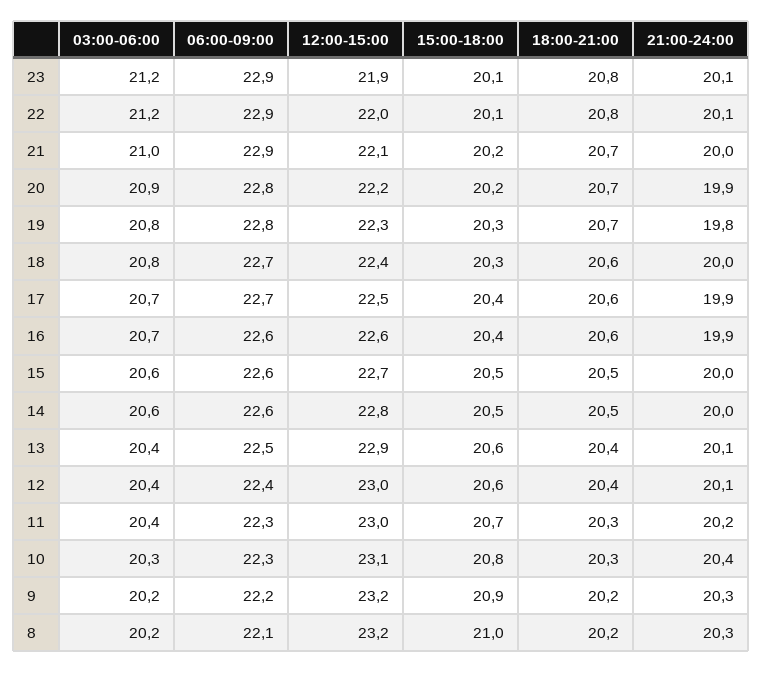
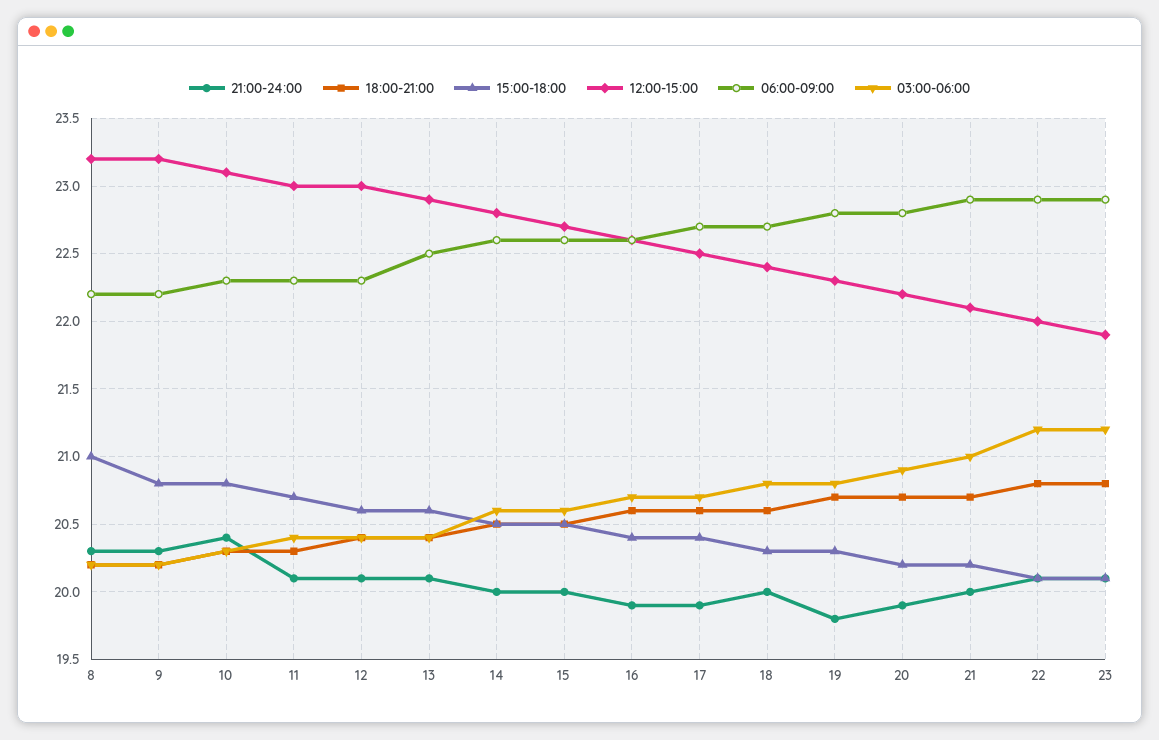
06:00-09:00, 12: 22.4 -> 22.3
21:00-24:00, 11: 20.2 -> 20.1
15:00-18:00, 9: 20.9 -> 20.8
06:00-09:00, 8: 22.1 -> 22.2

